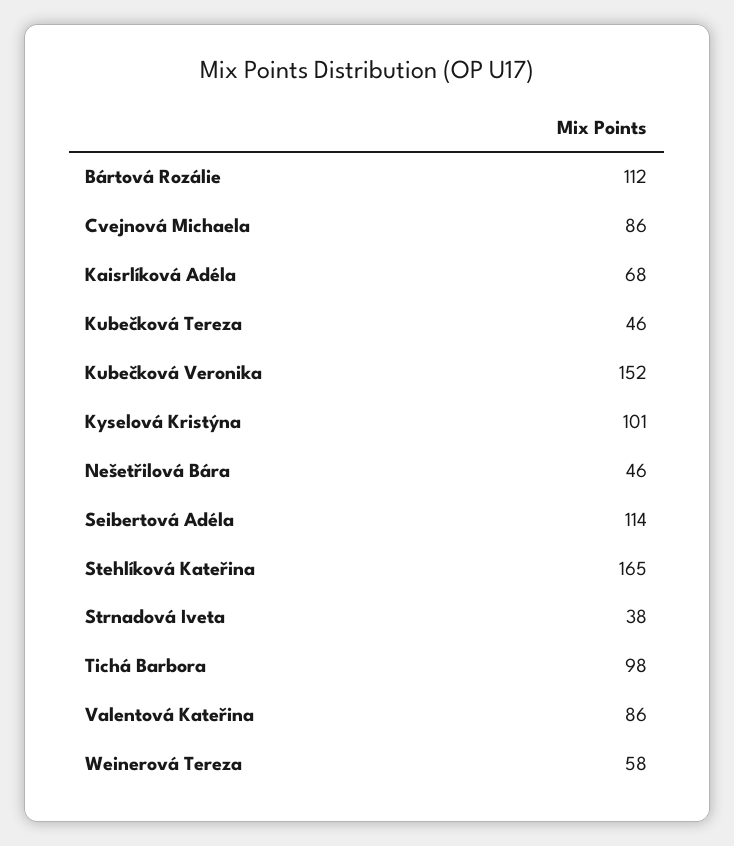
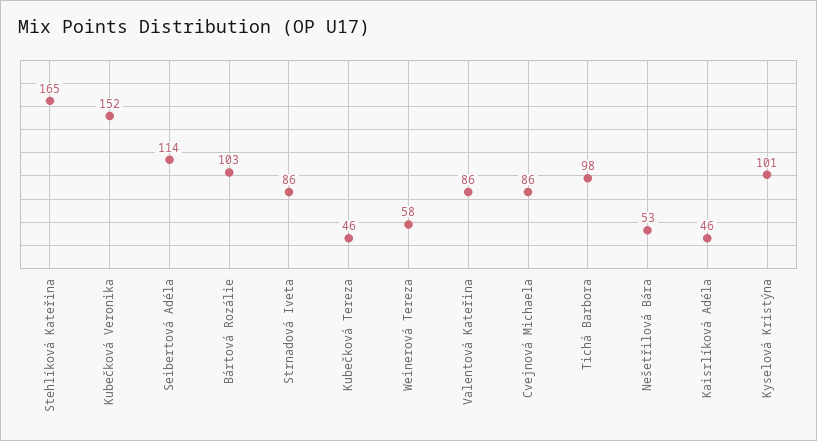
Bártová Rozálie: 112 -> 103
Kaisrlíková Adéla: 68 -> 46
Nešetřilová Bára: 46 -> 53
Strnadová Iveta: 38 -> 86

